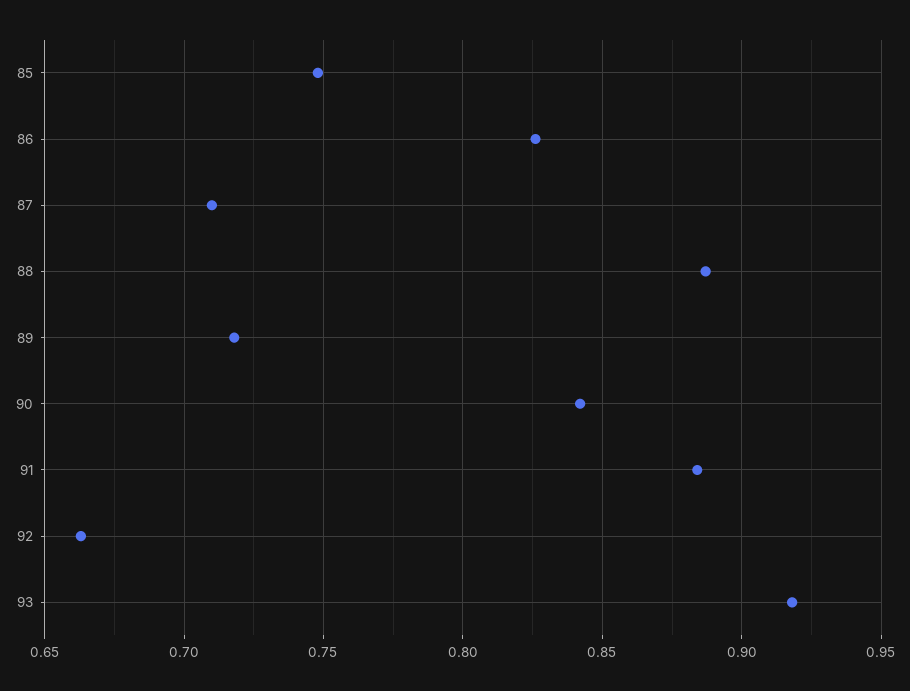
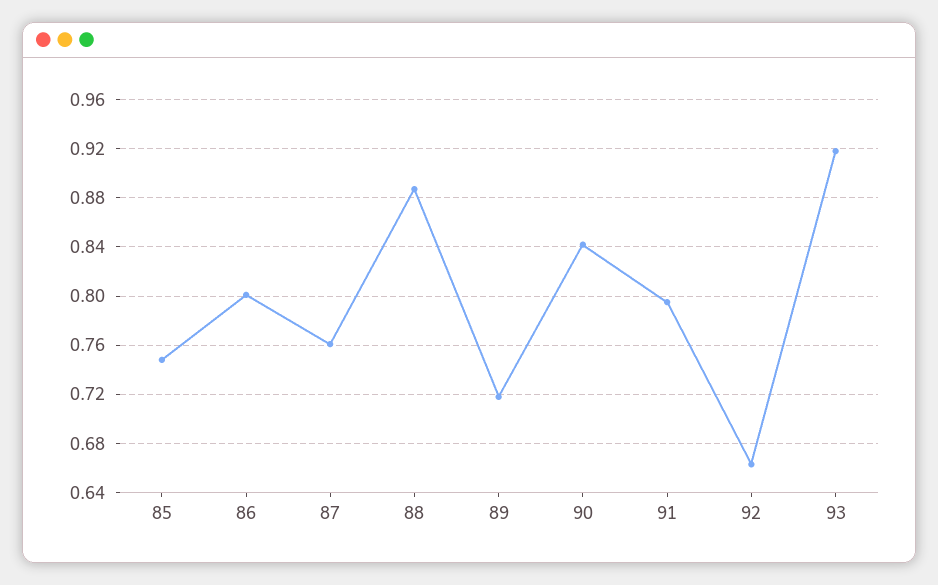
86: 0.825 -> 0.8
87: 0.71 -> 0.76
91: 0.885 -> 0.795

